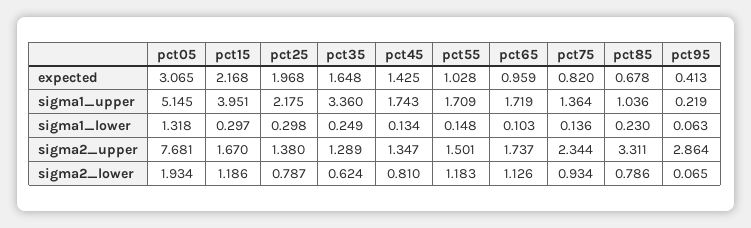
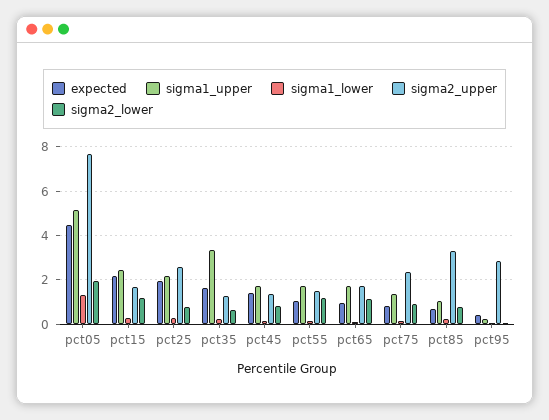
expected, pct05: 3.065 -> 4.5
sigma1_upper, pct15: 3.951 -> 2.5
sigma2_upper, pct25: 1.38 -> 2.5

